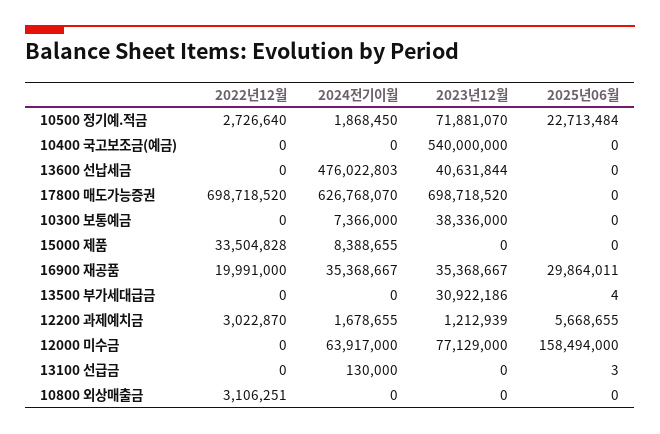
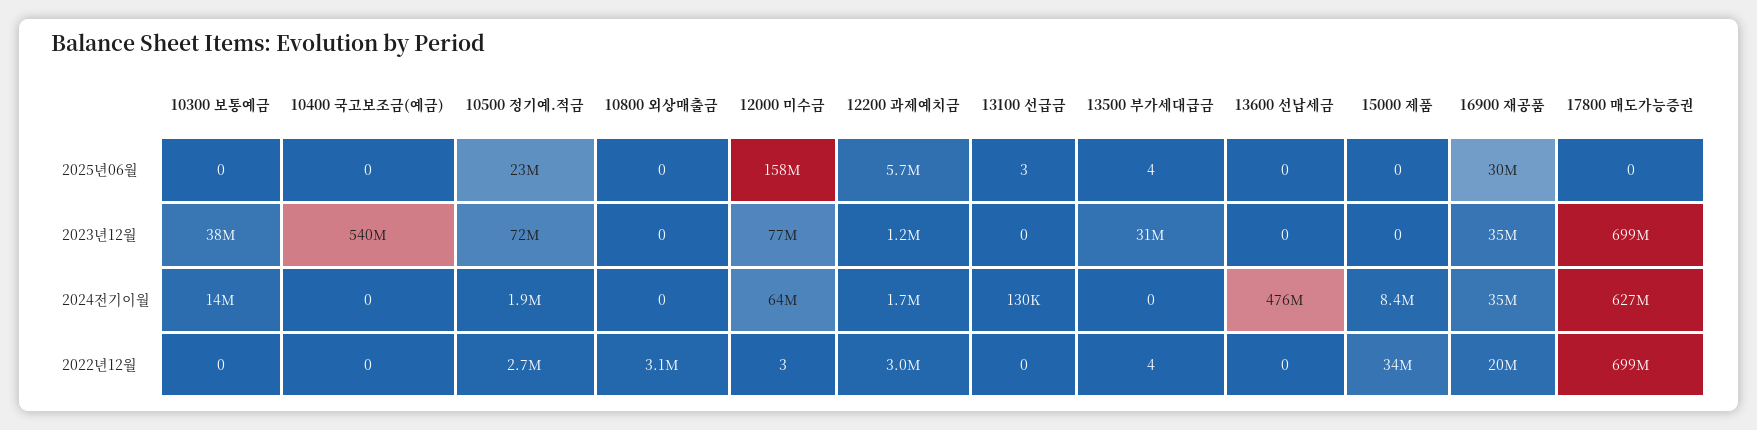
2023년12월, 13600 선납세금: 40631844 -> 0
2024전기이월, 10300 보통예금: 7366000 -> 14000000
2022년12월, 13500 부가세대급금: 0 -> 4
2022년12월, 12000 미수금: 0 -> 3

